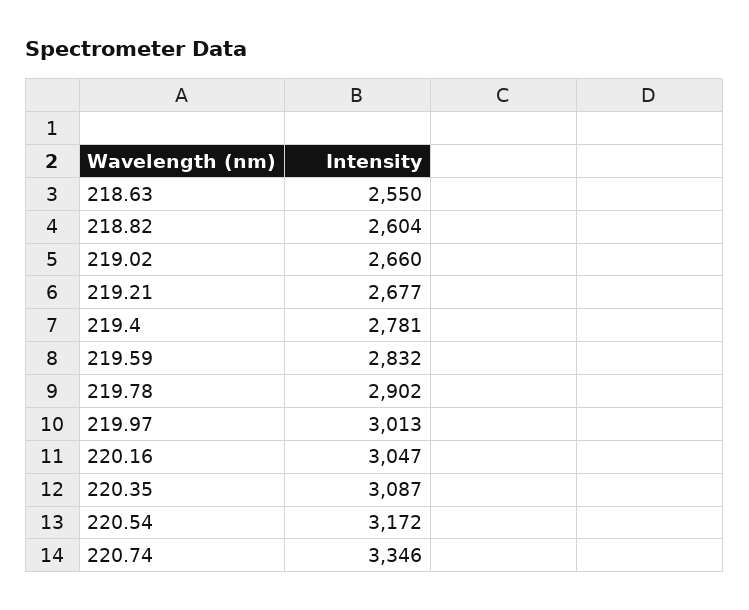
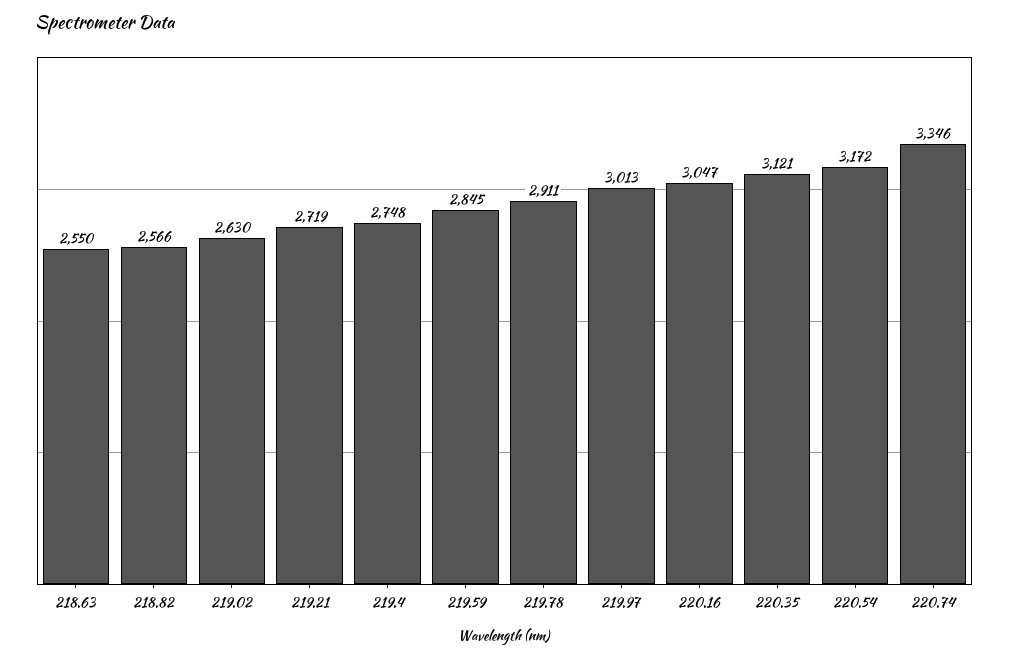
218.82: 2604 -> 2566
219.02: 2660 -> 2630
219.21: 2677 -> 2719
219.4: 2781 -> 2748
219.59: 2832 -> 2845
219.78: 2902 -> 2911
220.35: 3087 -> 3121

